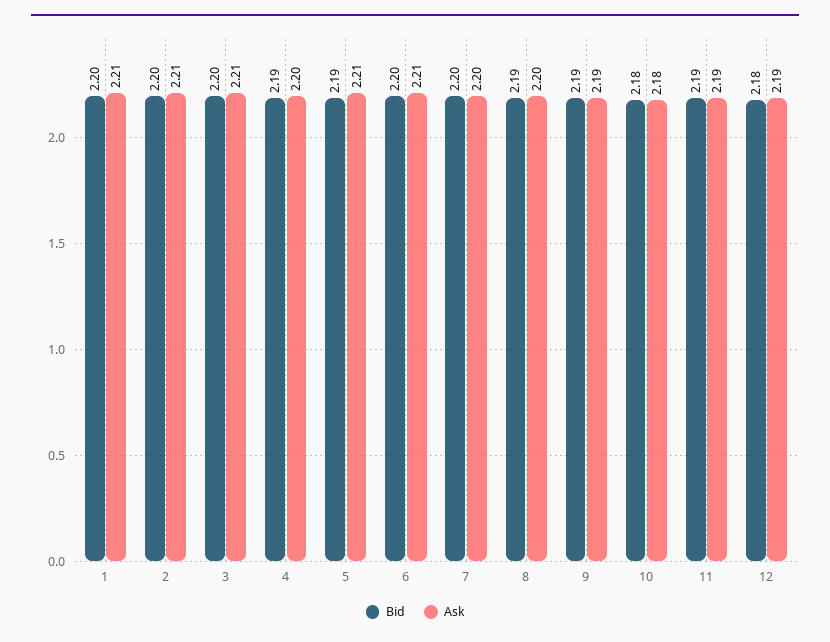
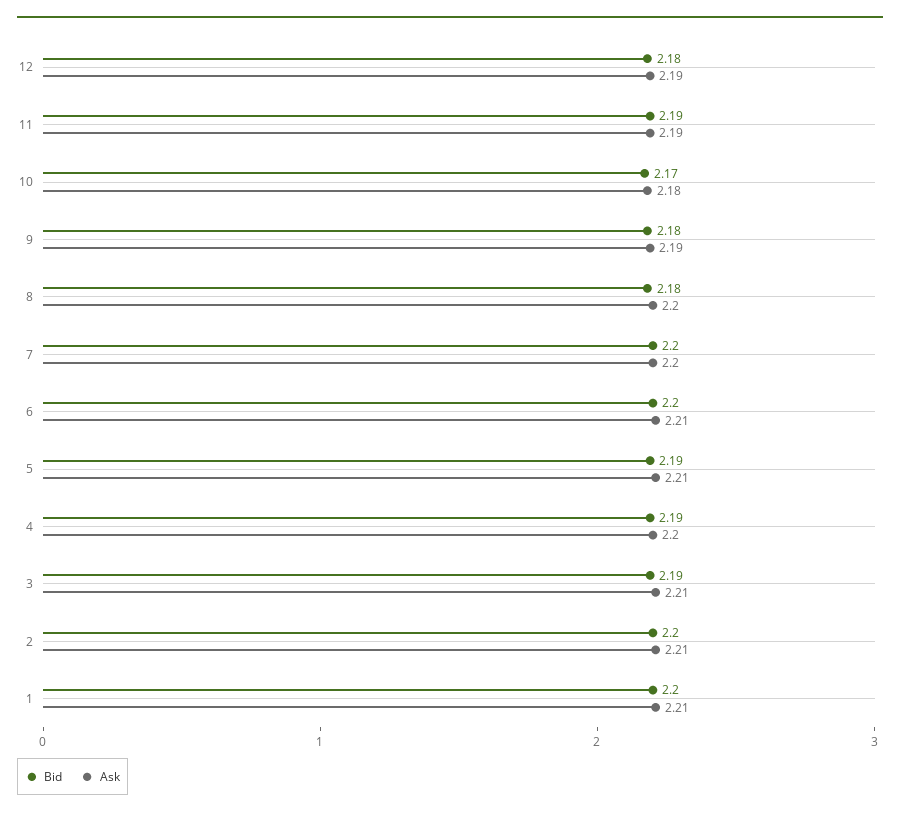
Bid, 3: 2.2 -> 2.19
Bid, 8: 2.19 -> 2.18
Bid, 9: 2.19 -> 2.18
Bid, 10: 2.18 -> 2.17

